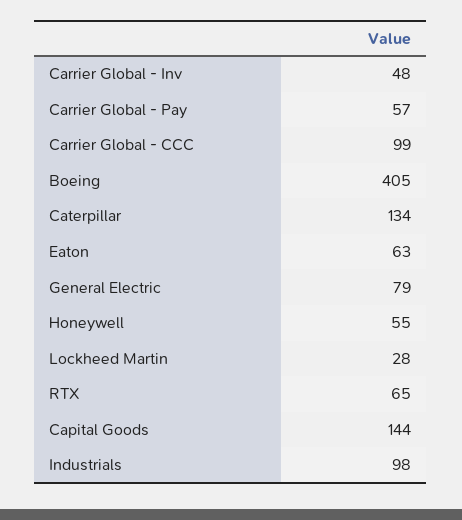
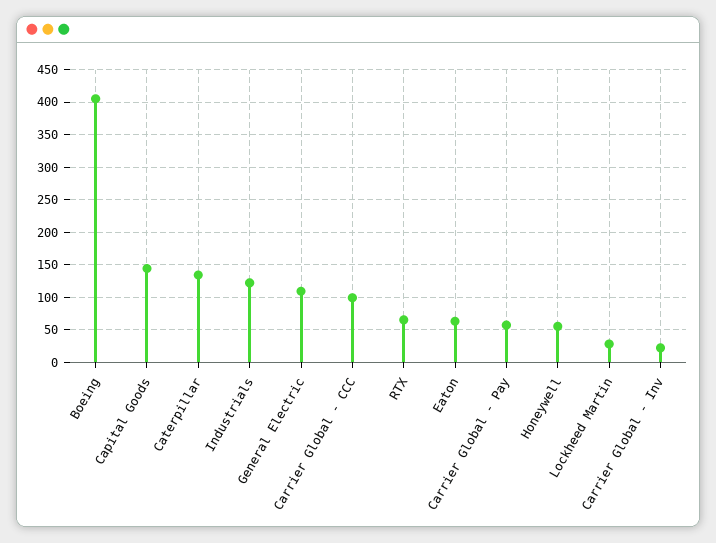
Carrier Global - Inv: 48 -> 20
General Electric: 79 -> 110
Industrials: 98 -> 120

